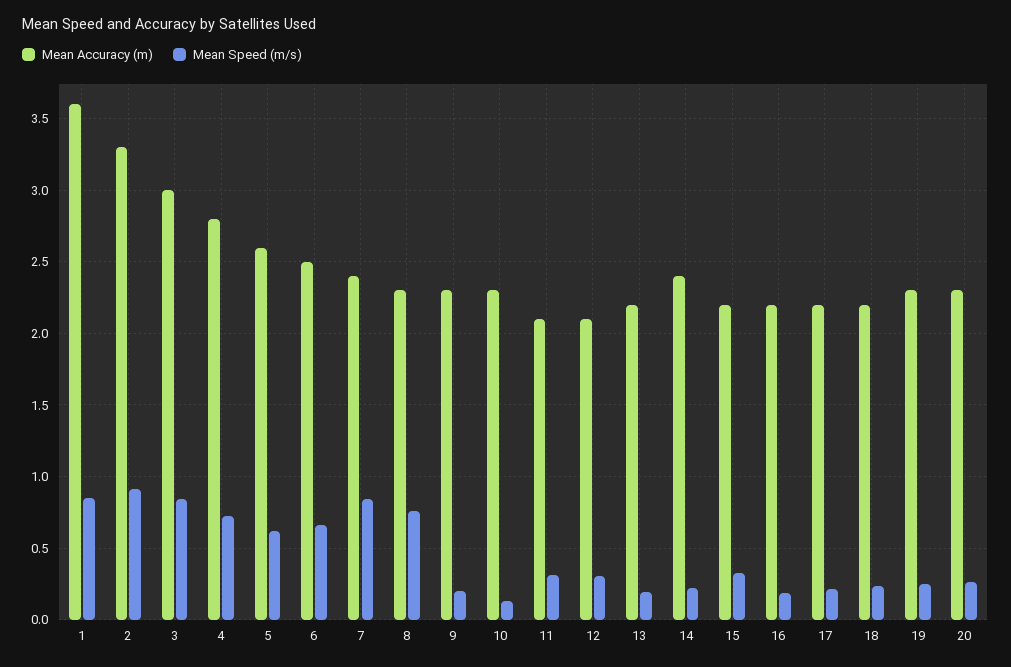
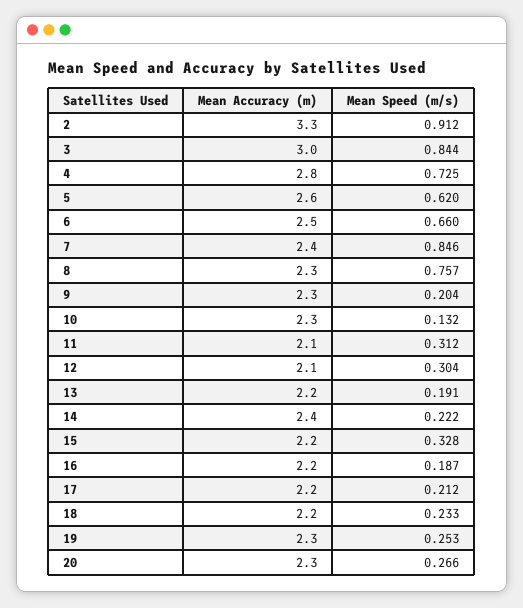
Mean Accuracy (m), 1: 3.6 -> none
Mean Speed (m/s), 1: 0.85 -> none

